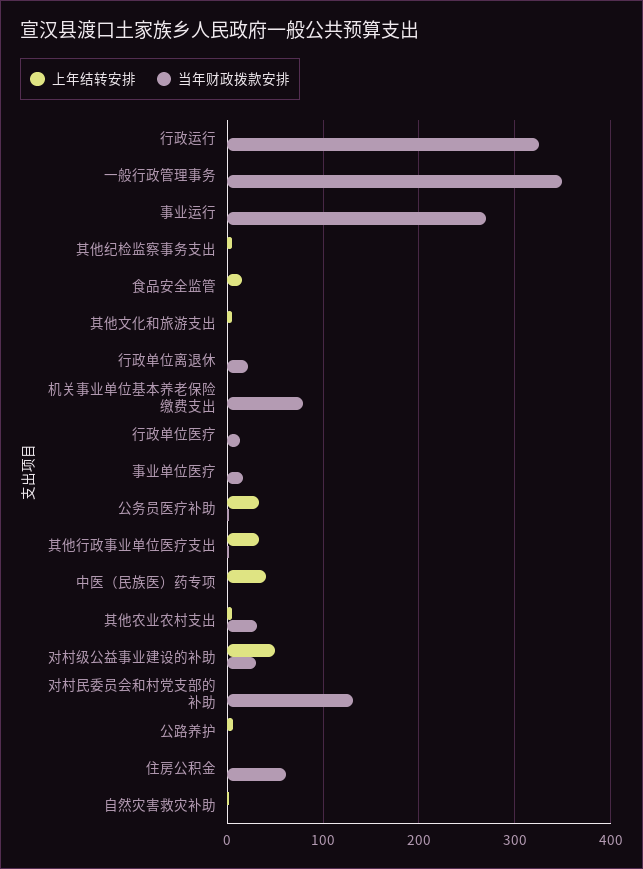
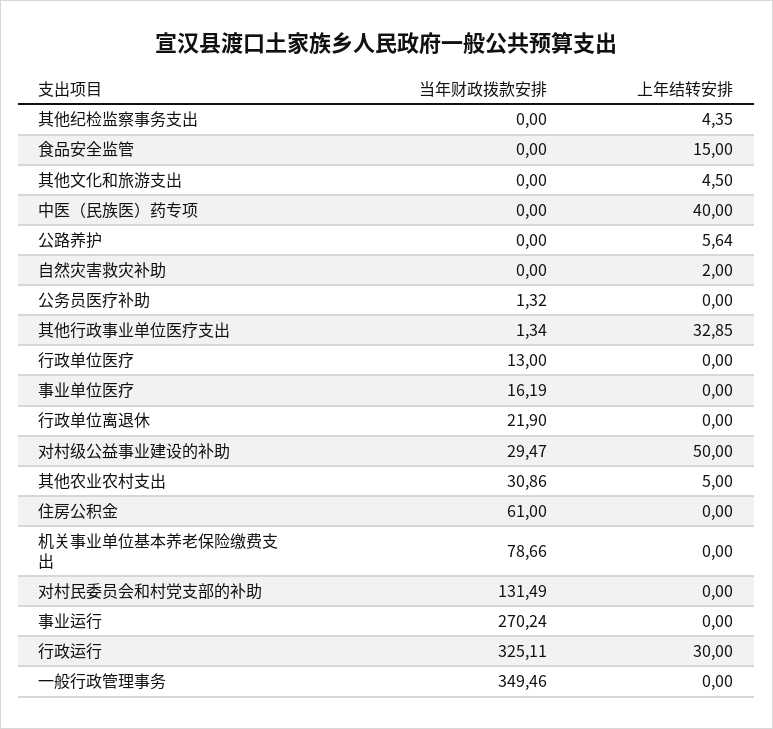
上年结转安排, 行政运行: 0 -> 30
上年结转安排, 公务员医疗补助: 30 -> 0

